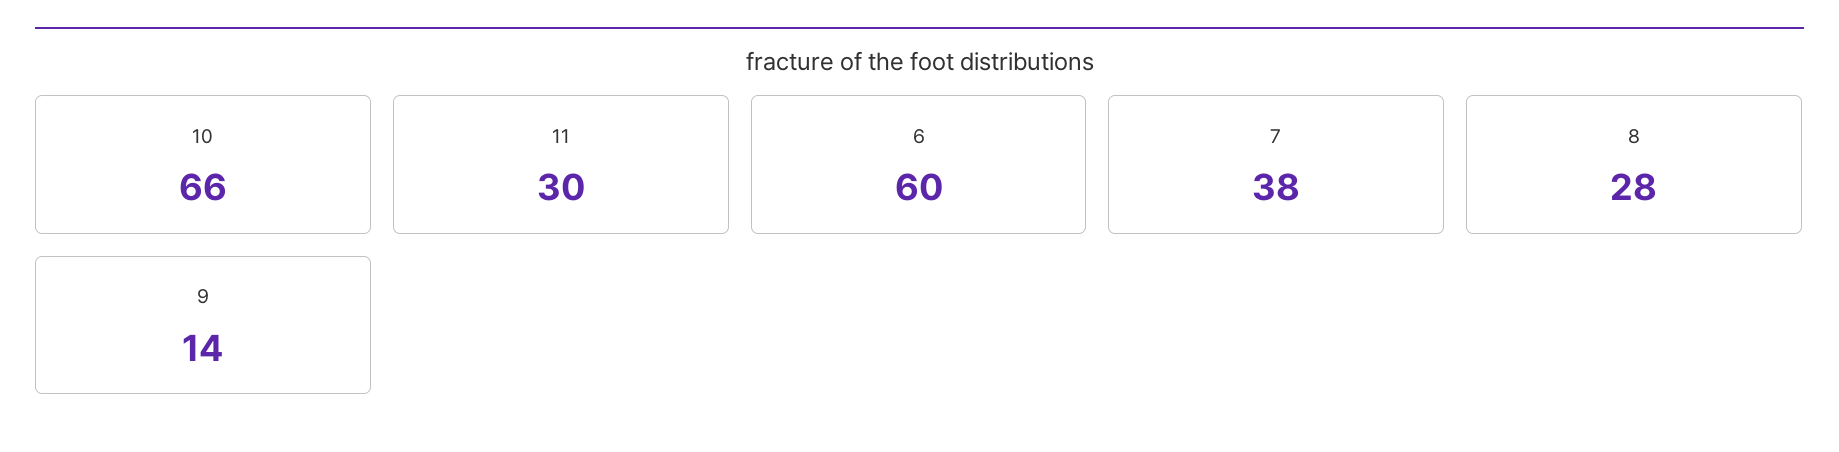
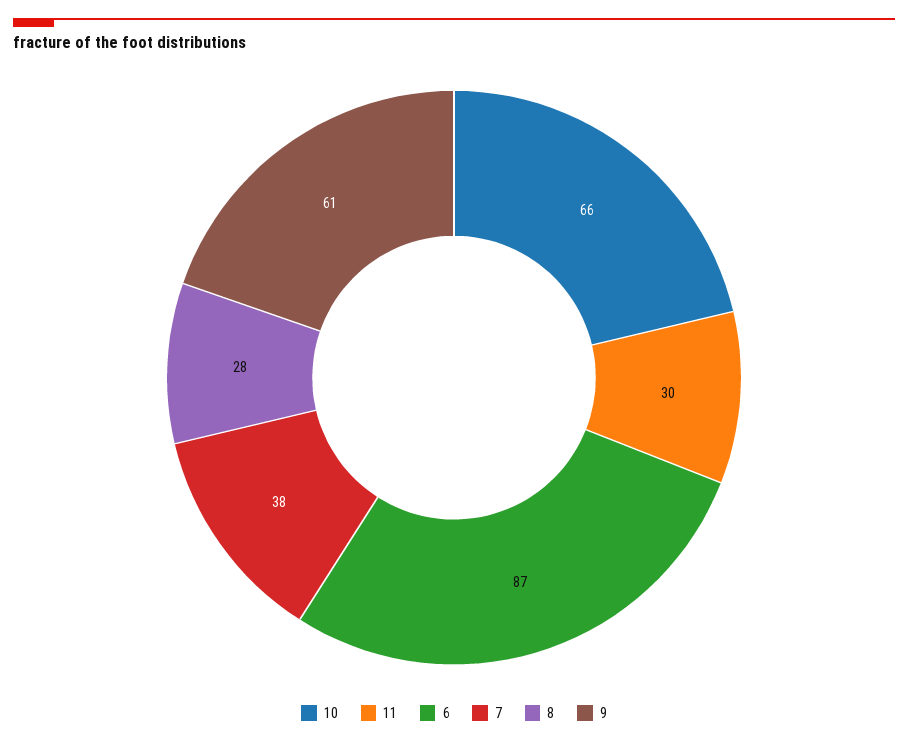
6: 60 -> 87
9: 14 -> 61

